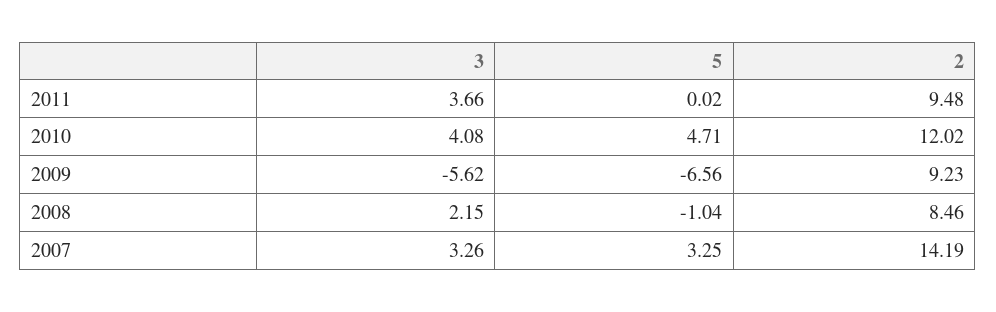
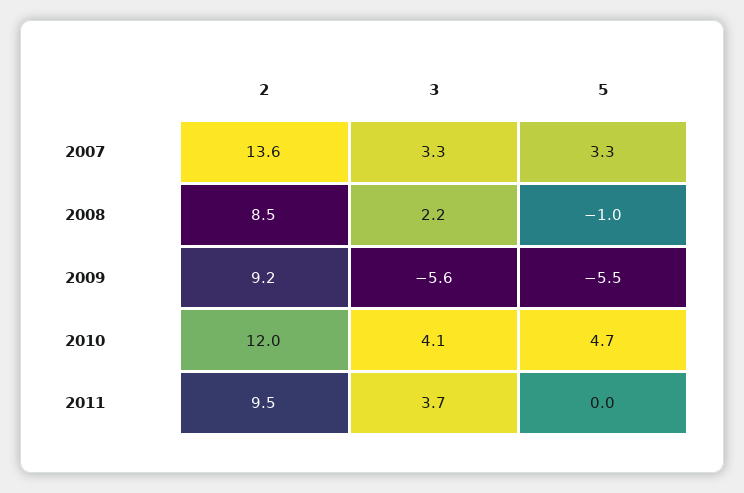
5, 2009: -6.56 -> -5.5
2, 2007: 14.19 -> 13.6

